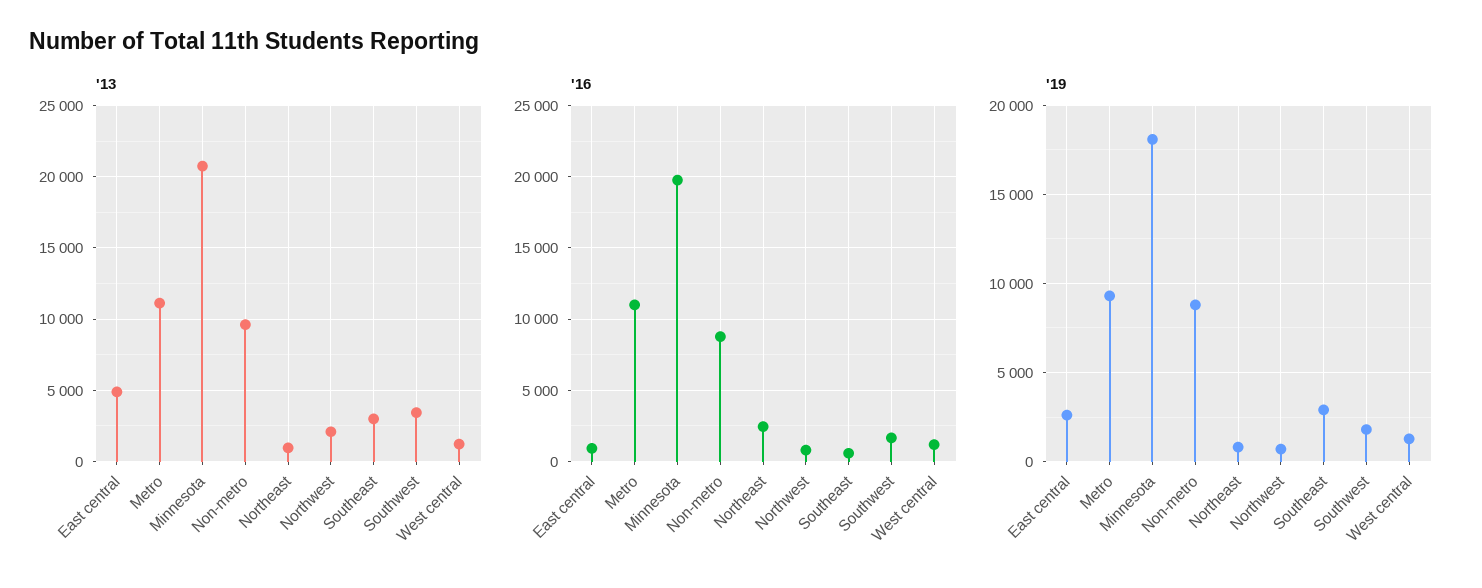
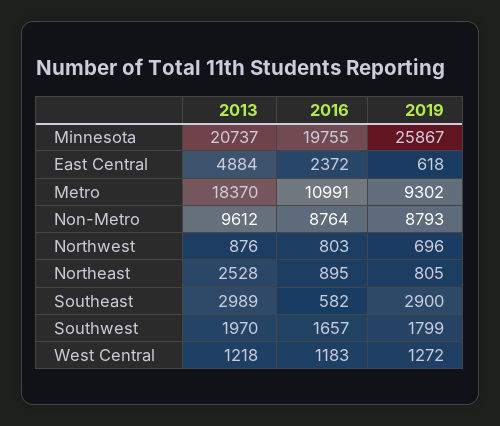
'13, Metro: 11000 -> 18370
'13, Northeast: 1000 -> 2528
'13, Northwest: 2000 -> 876
'13, Southwest: 3500 -> 1970
'16, East central: 1000 -> 2372
'16, Northeast: 2500 -> 895
'19, East central: 2500 -> 618
'19, Minnesota: 18000 -> 25867

